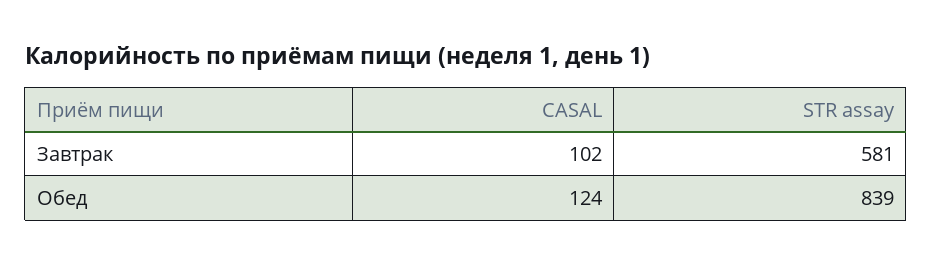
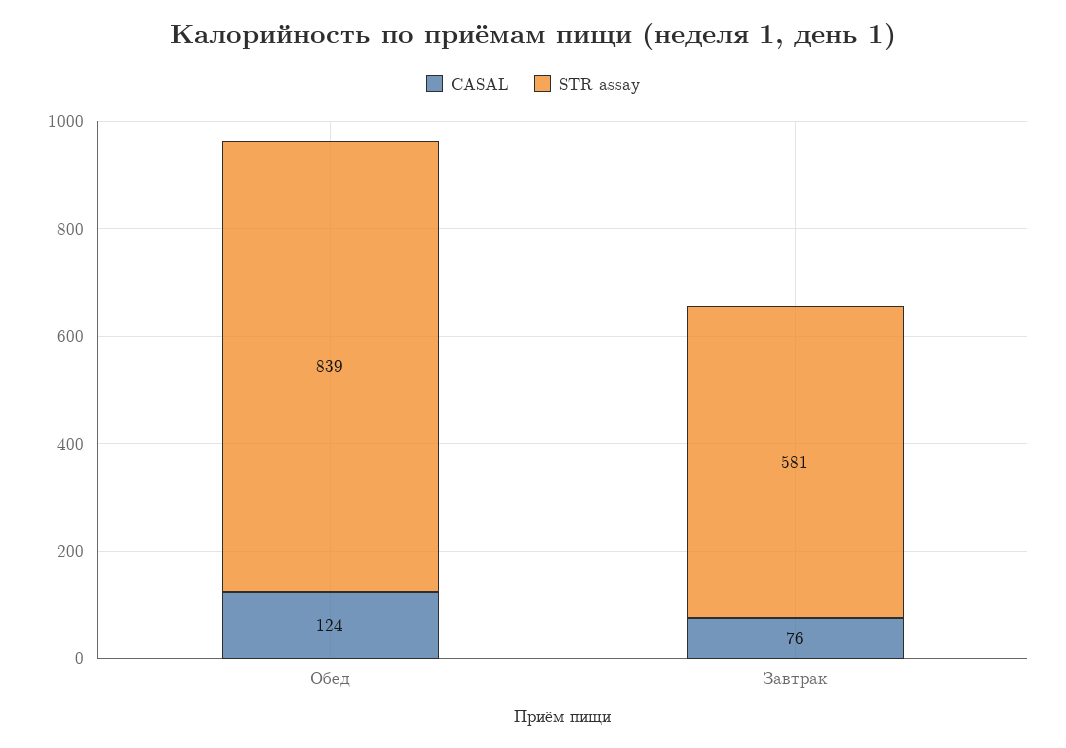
CASAL, Завтрак: 102 -> 76

